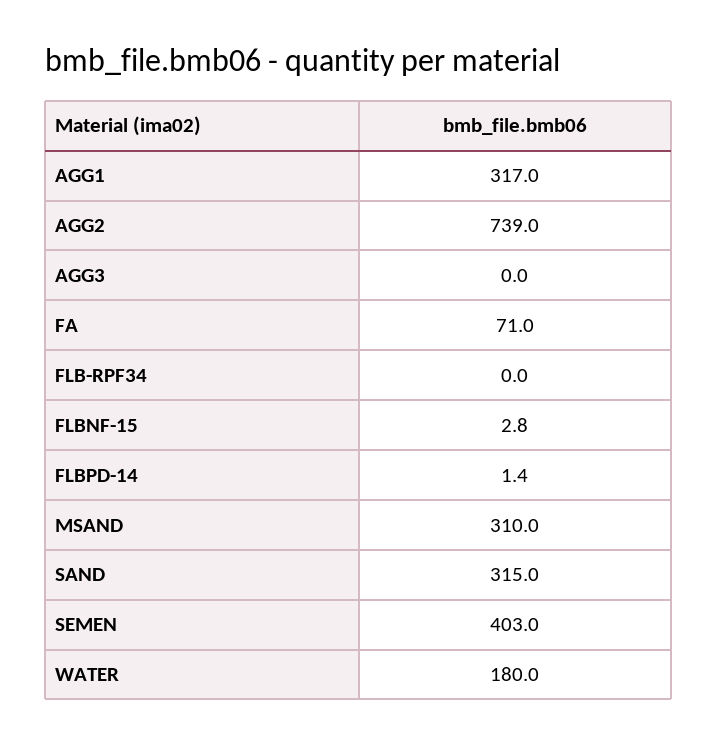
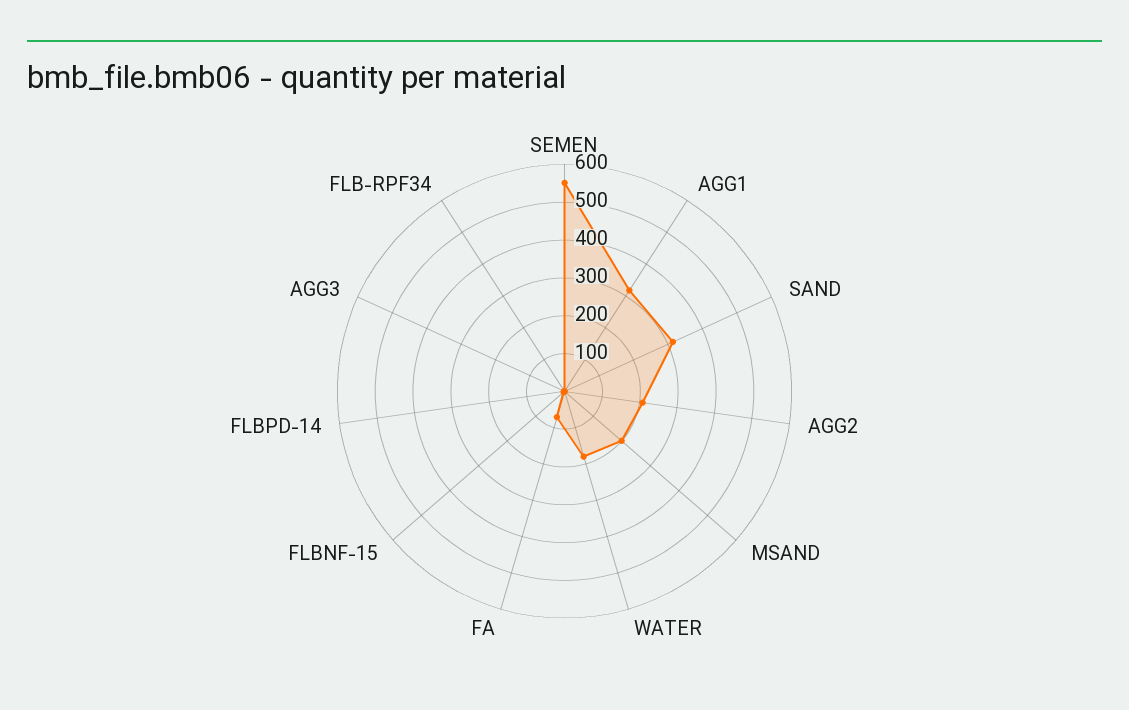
AGG2: 739 -> 200
MSAND: 310 -> 200
SEMEN: 403 -> 550

